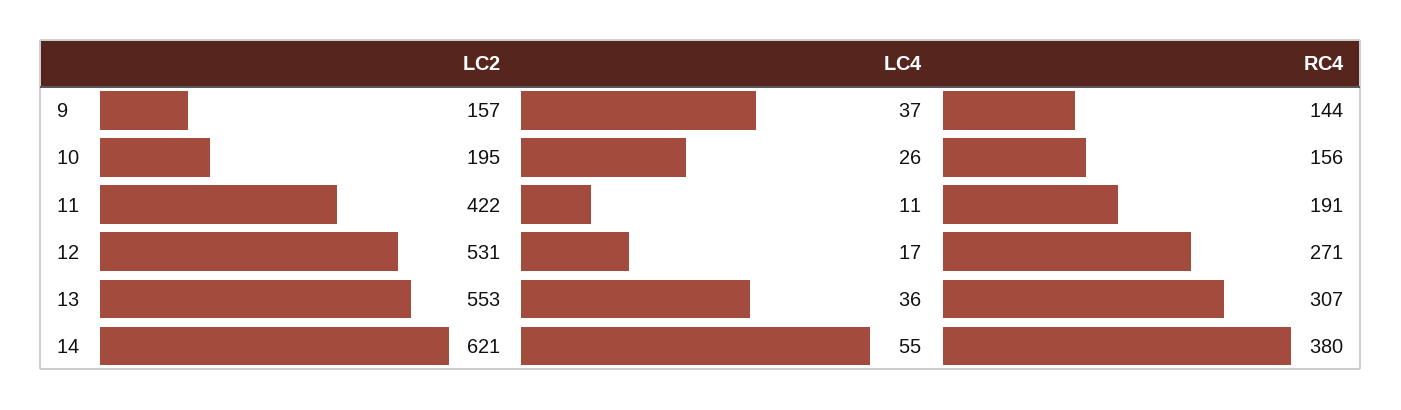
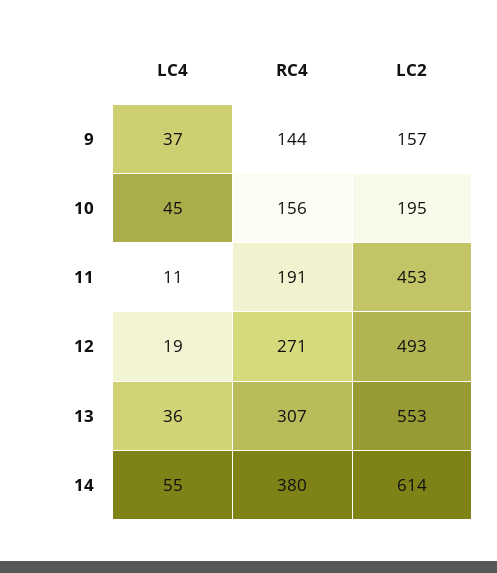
LC4, 10: 26 -> 45
LC2, 11: 422 -> 453
LC2, 12: 531 -> 493
LC4, 12: 17 -> 19
LC2, 14: 621 -> 614

